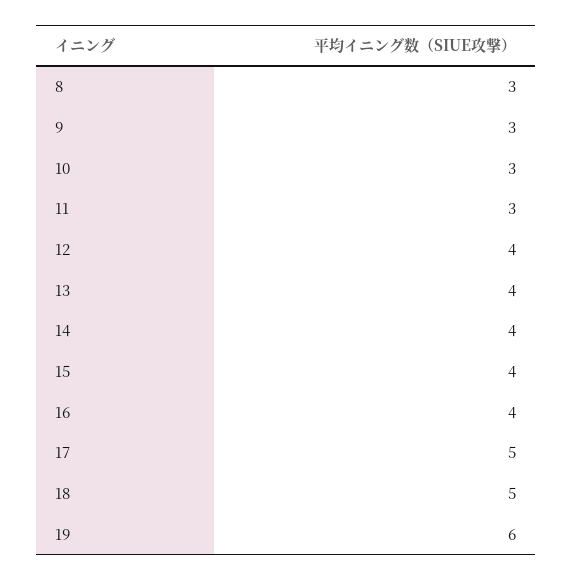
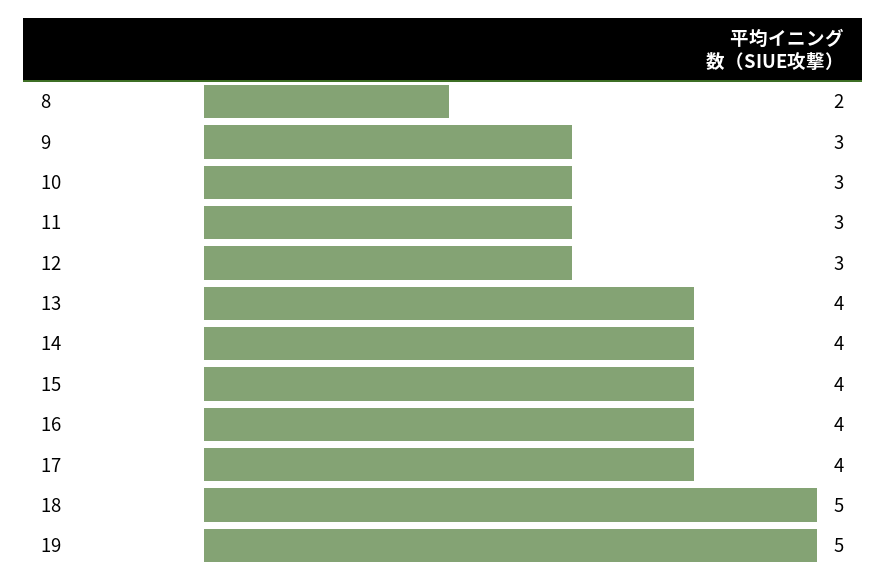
8: 3 -> 2
12: 4 -> 3
17: 5 -> 4
19: 6 -> 5

